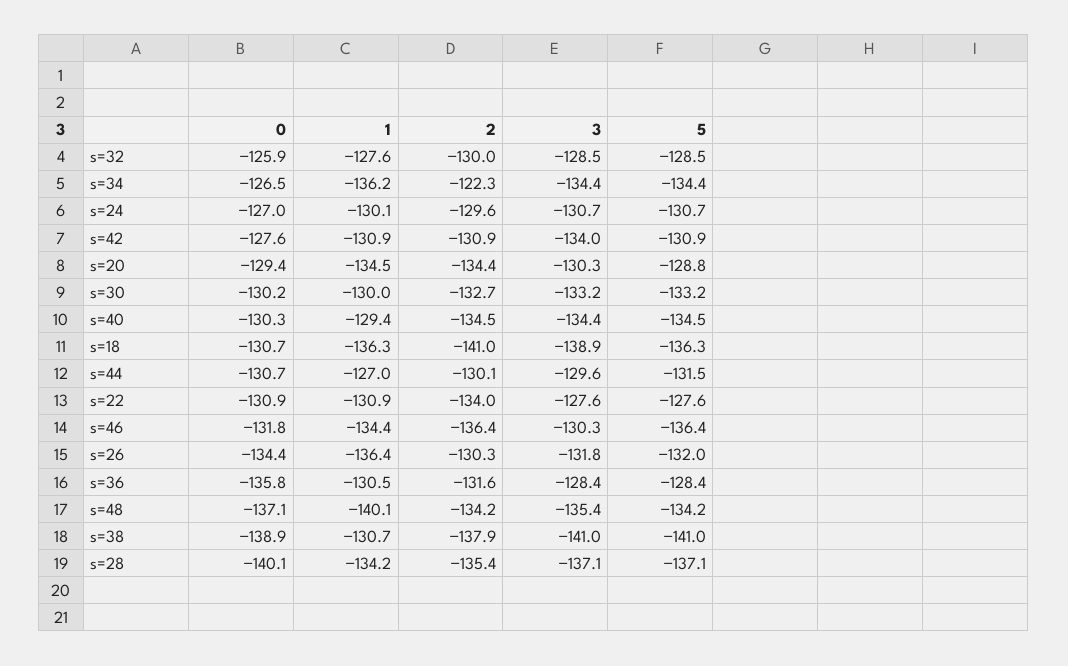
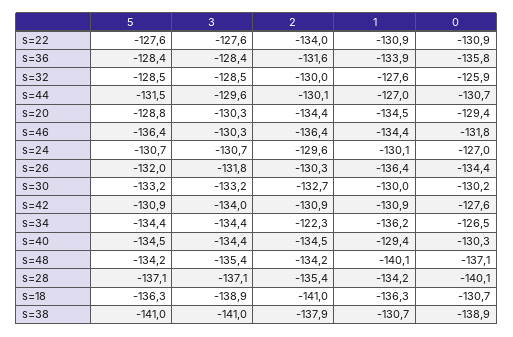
1, s=36: -130.5 -> -133.9

